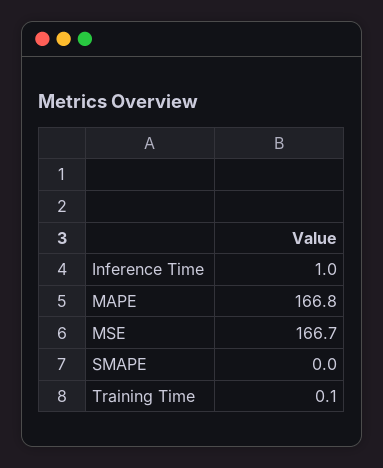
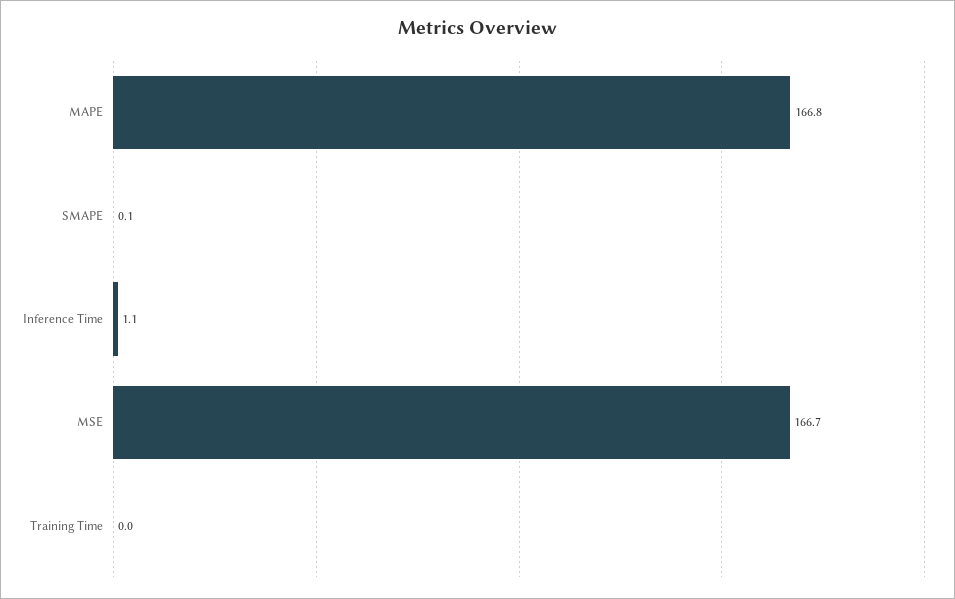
Inference Time: 1 -> 1.1
SMAPE: 0 -> 0.1
Training Time: 0.1 -> 0

